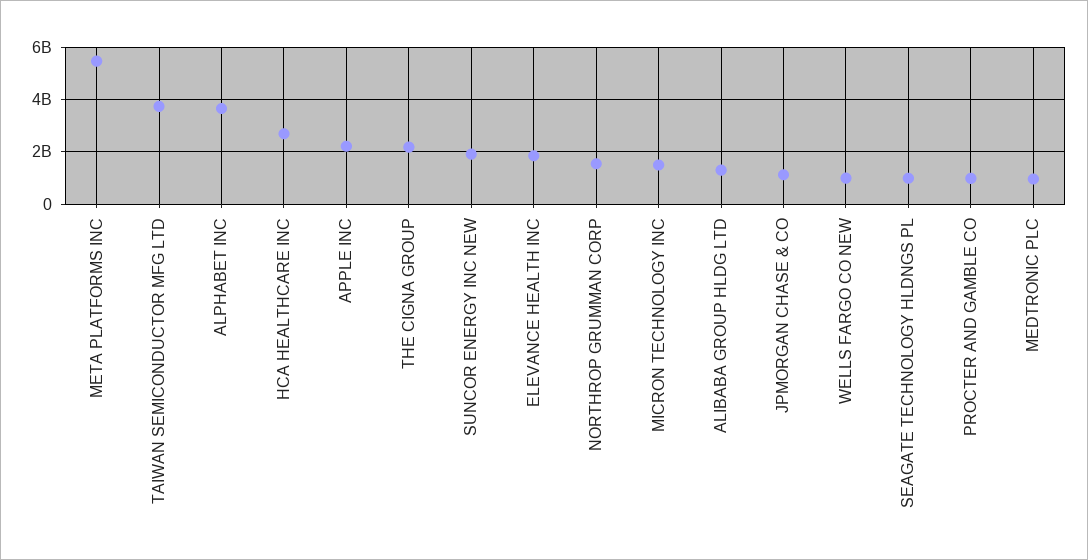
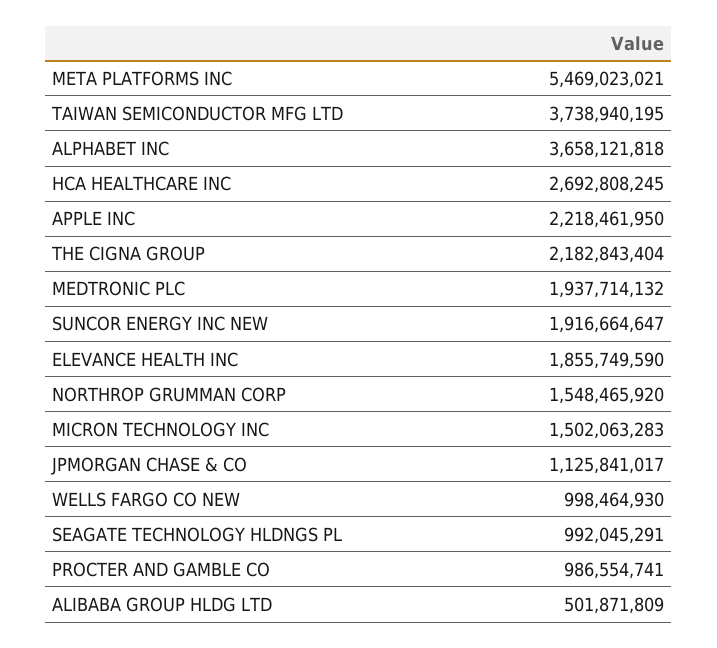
ALIBABA GROUP HLDG LTD: 1250000000 -> 501871809
MEDTRONIC PLC: 1000000000 -> 1937714132

